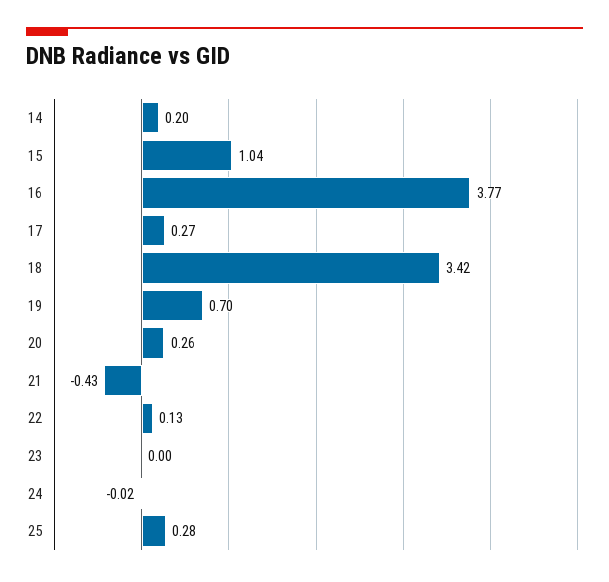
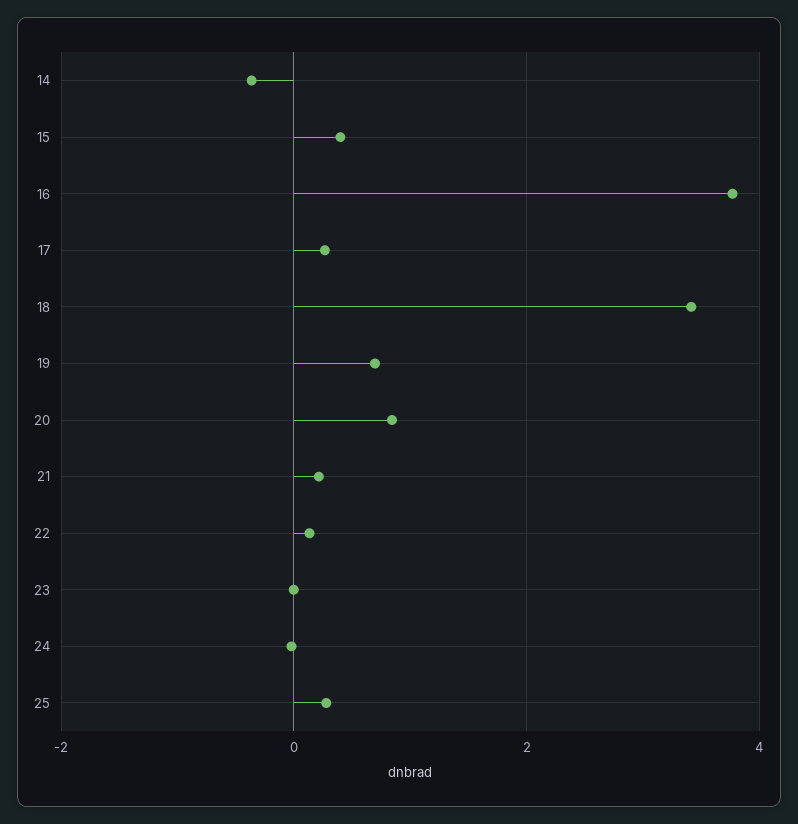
14: 0.2 -> -0.4
15: 1.04 -> 0.4
20: 0.26 -> 0.8
21: -0.43 -> 0.2

